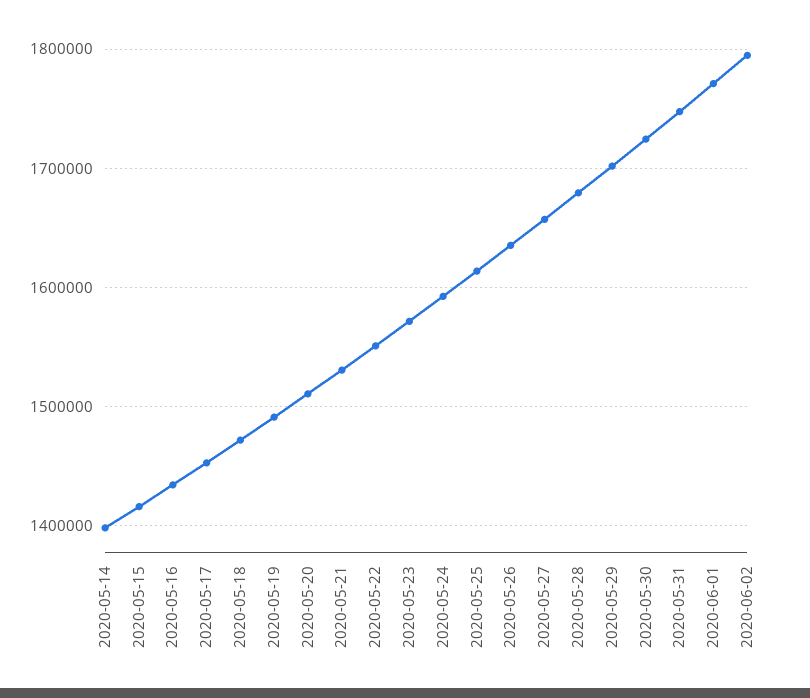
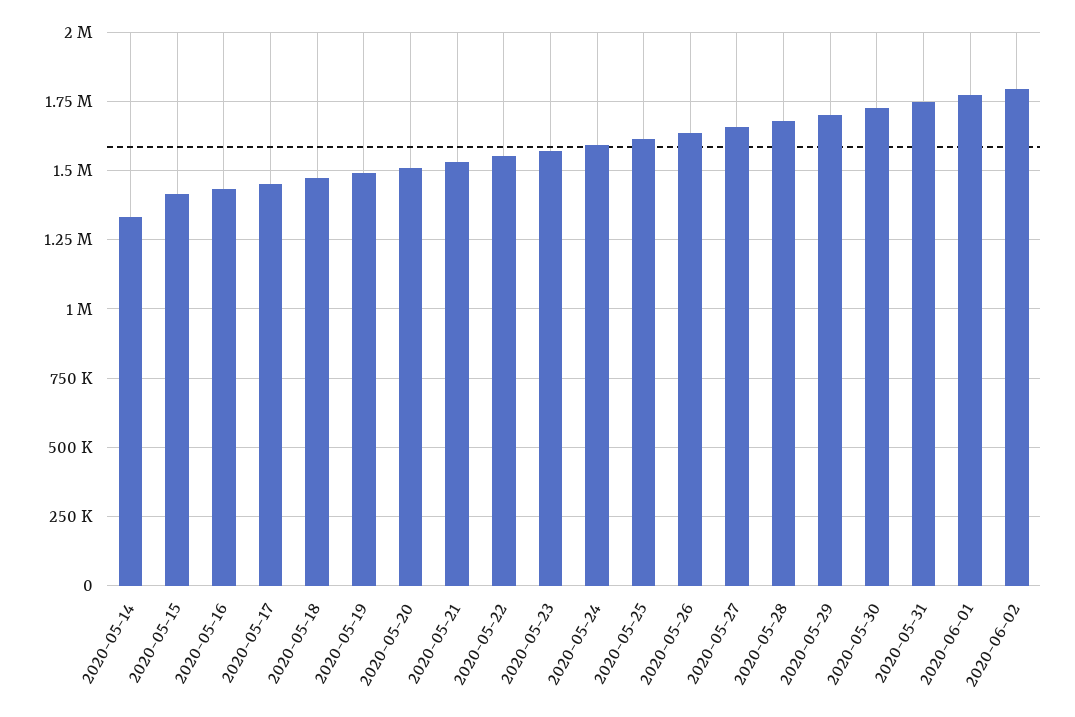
2020-05-14: 1400000 -> 1325000

